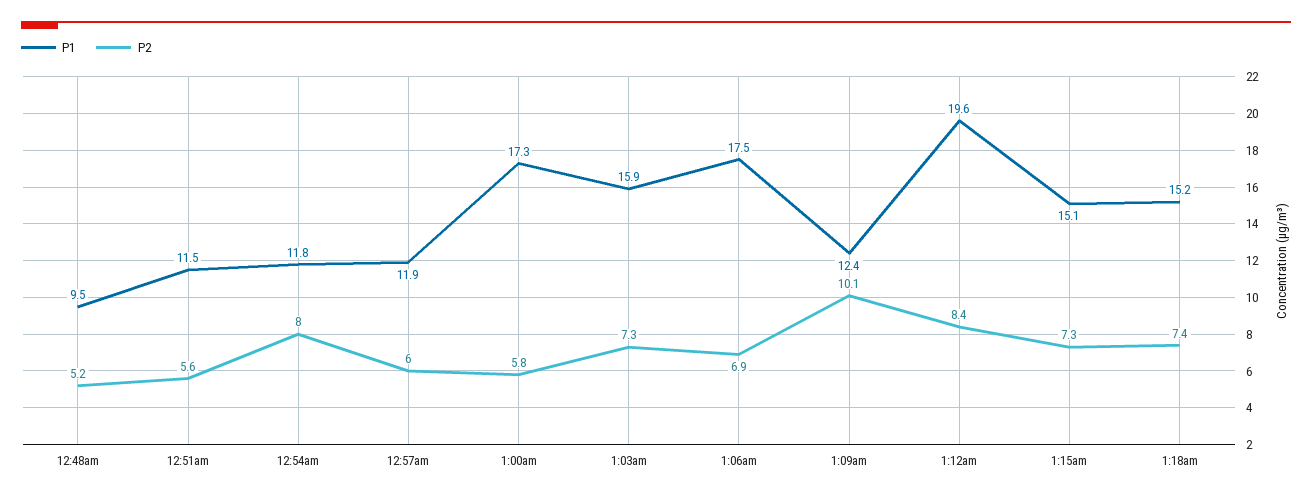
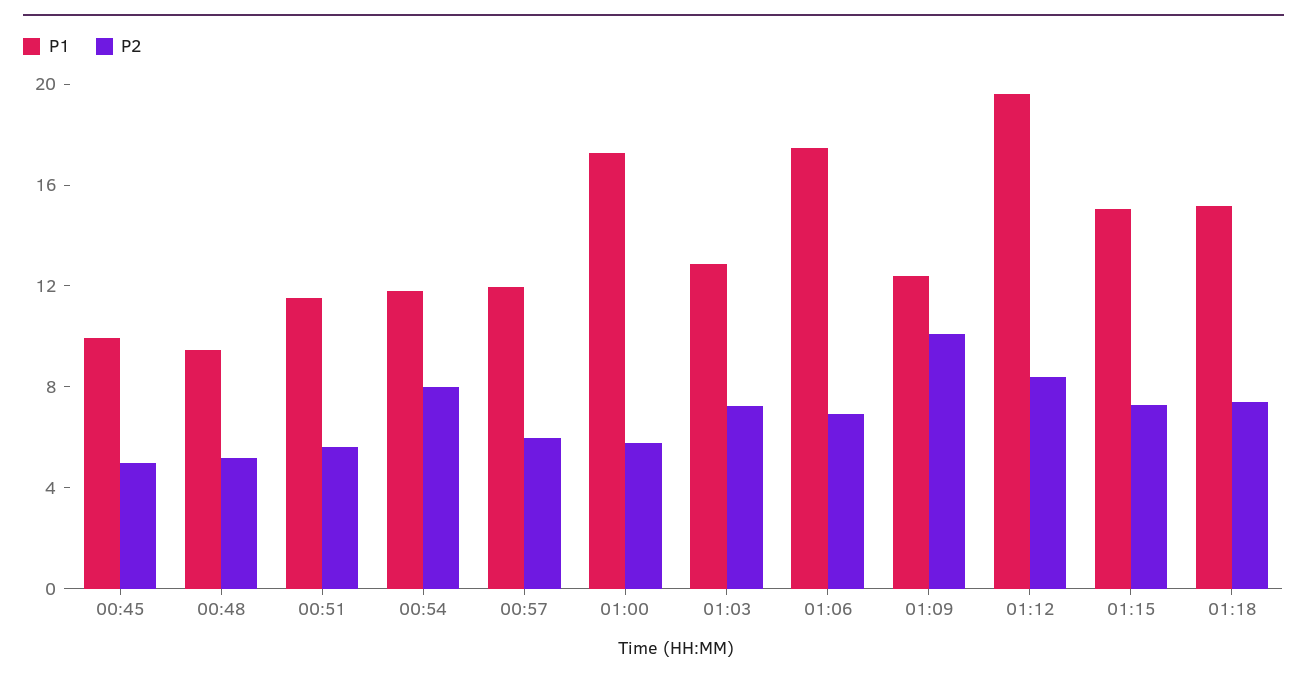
P1, 1:03am: 15.9 -> 13
P1, 00:45: none -> 10
P2, 00:45: none -> 5

